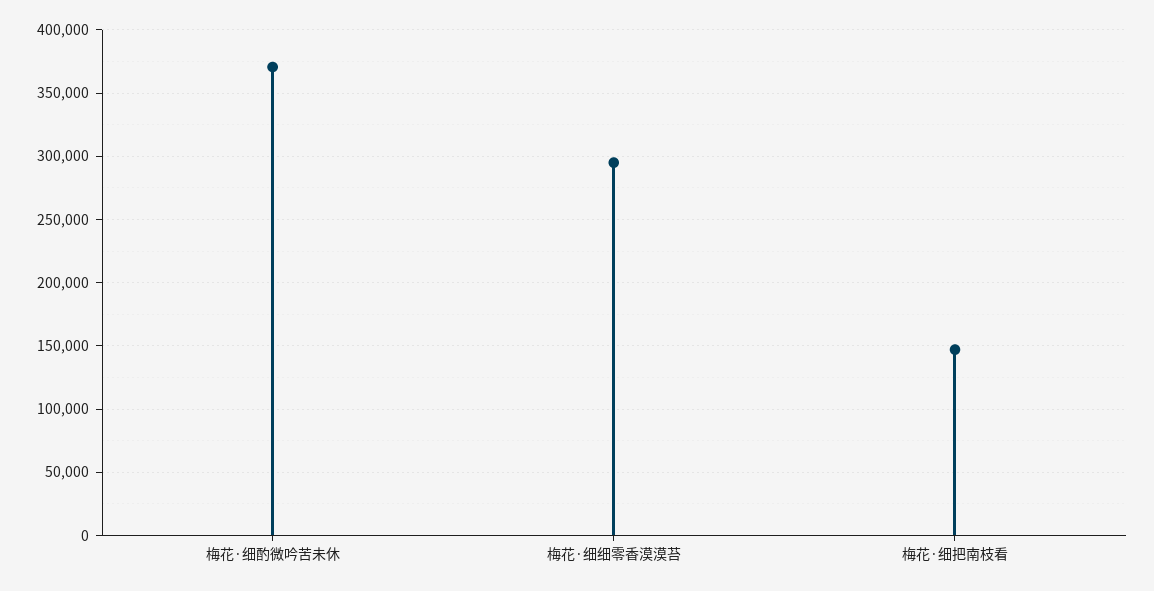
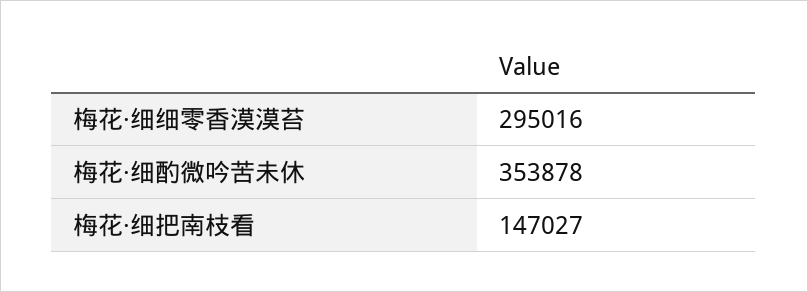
梅花·细酌微吟苦未休: 370000 -> 353878

